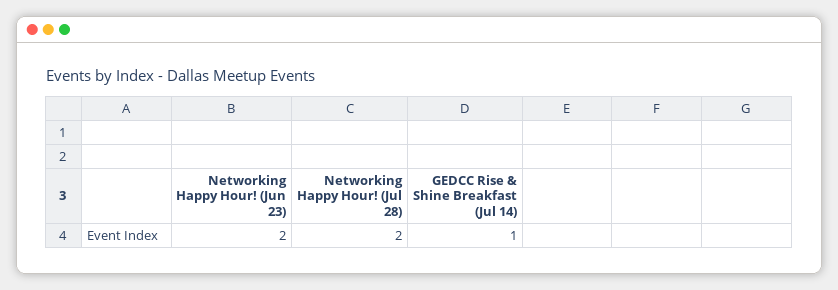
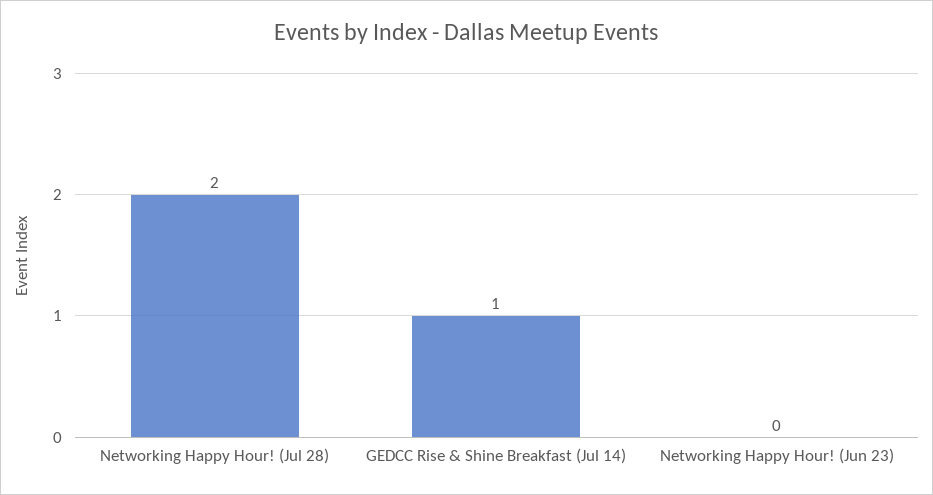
Networking Happy Hour! (Jun 23): 2 -> 0

